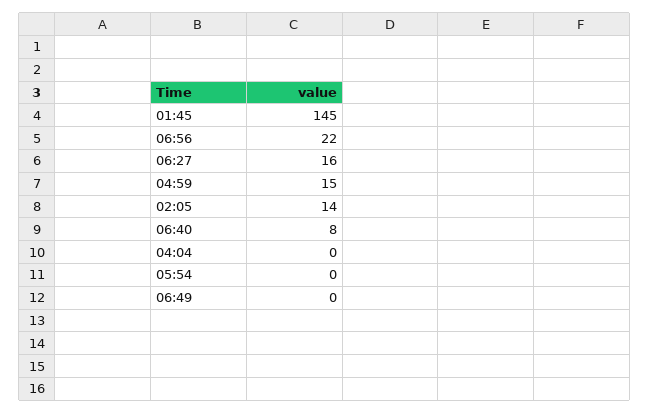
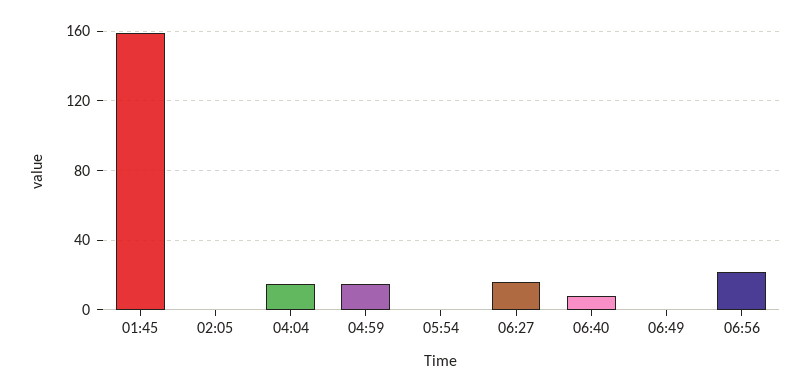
01:45: 145 -> 160
02:05: 14 -> 0
04:04: 0 -> 15

